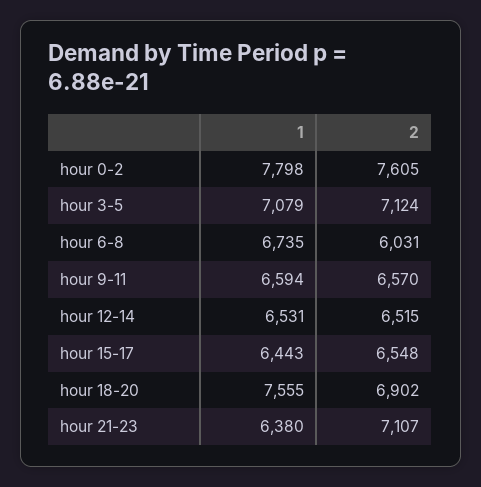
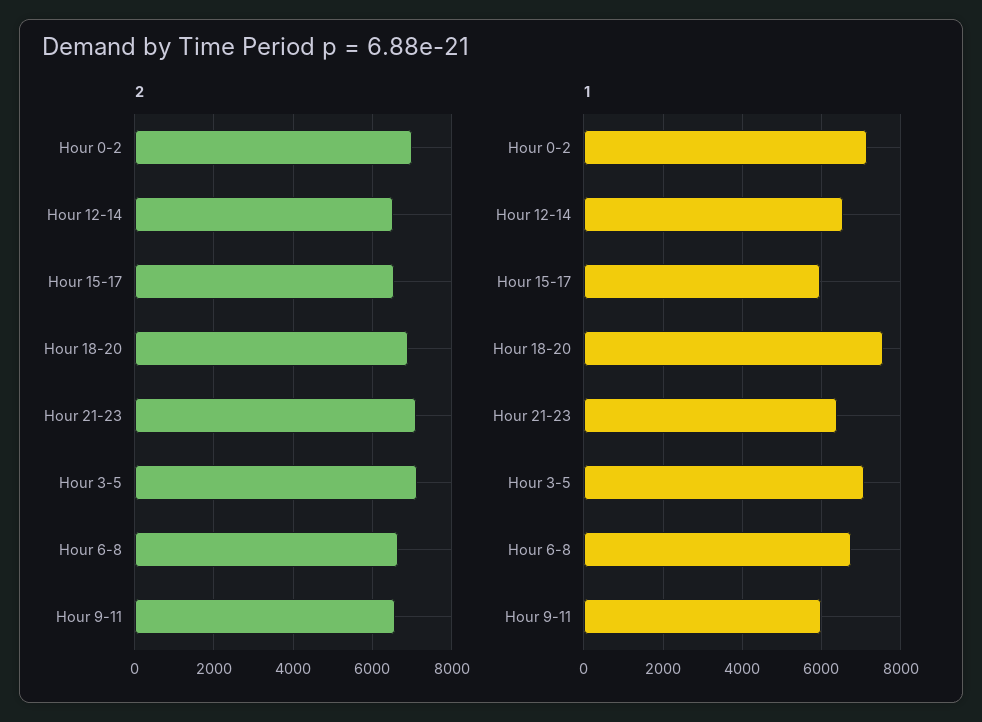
1, hour 0-2: 7798 -> 7200
2, hour 0-2: 7605 -> 7000
2, hour 6-8: 6031 -> 6600
1, hour 9-11: 6594 -> 6000
1, hour 15-17: 6443 -> 6000

